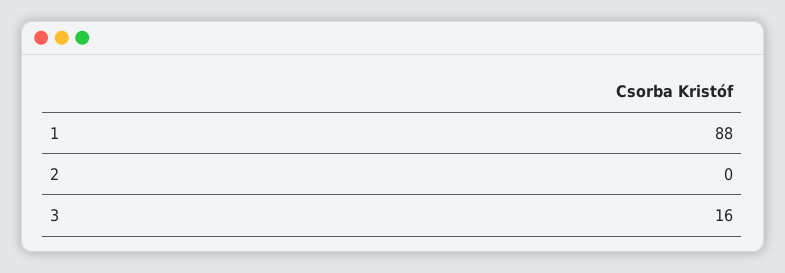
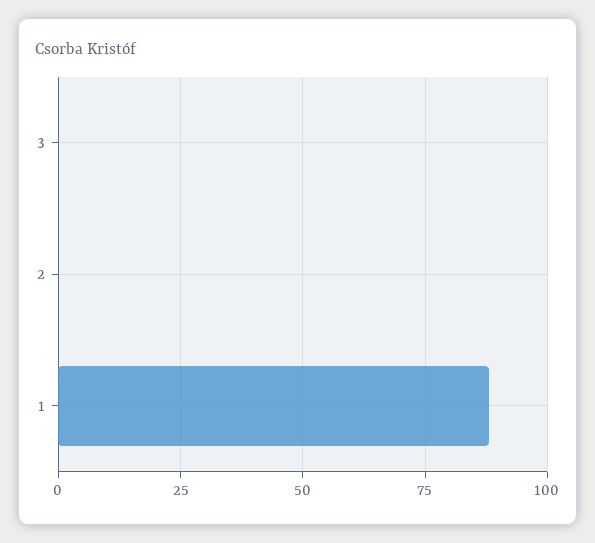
3: 16 -> 0

